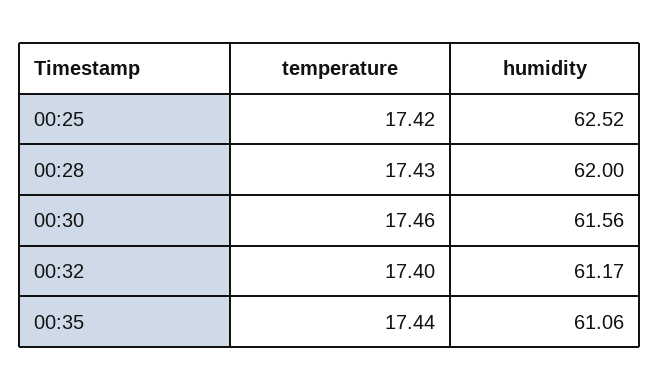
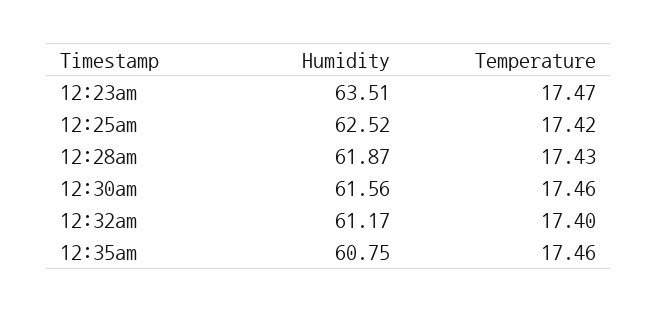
humidity, 00:28: 62 -> 61.87
temperature, 00:35: 17.44 -> 17.46
humidity, 00:35: 61.06 -> 60.75
humidity, 12:23am: none -> 63.51
temperature, 12:23am: none -> 17.47

